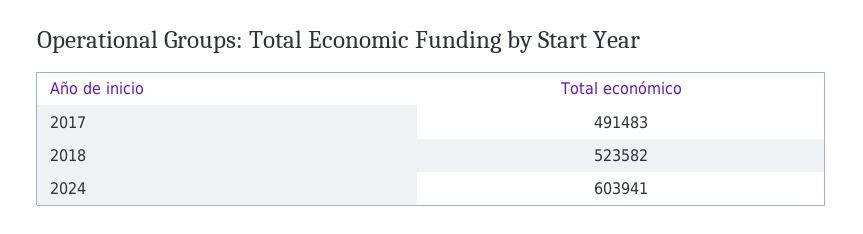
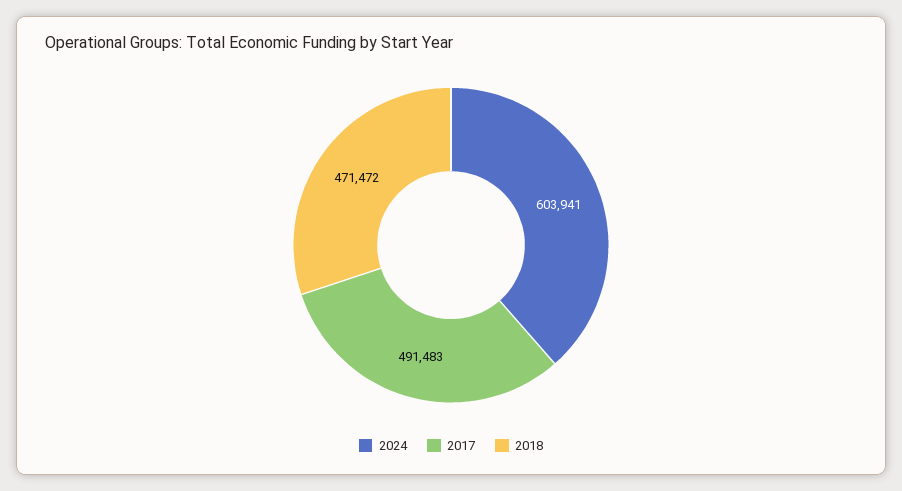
2018: 523582 -> 471472

